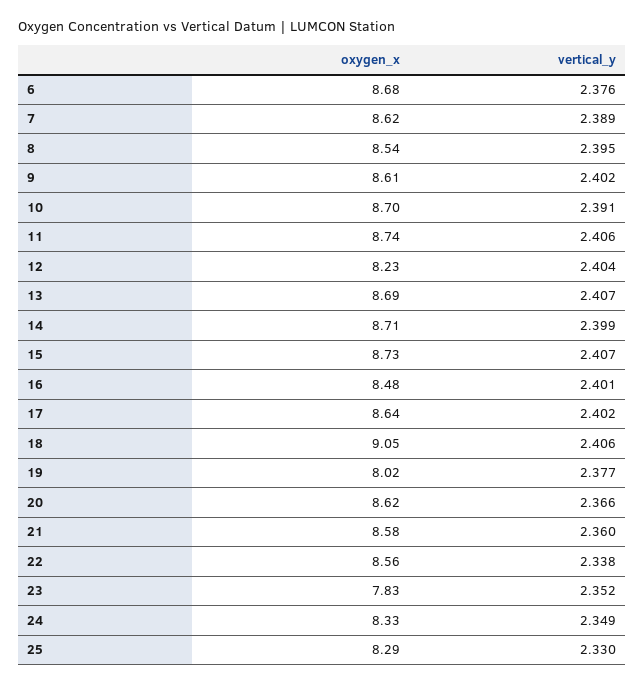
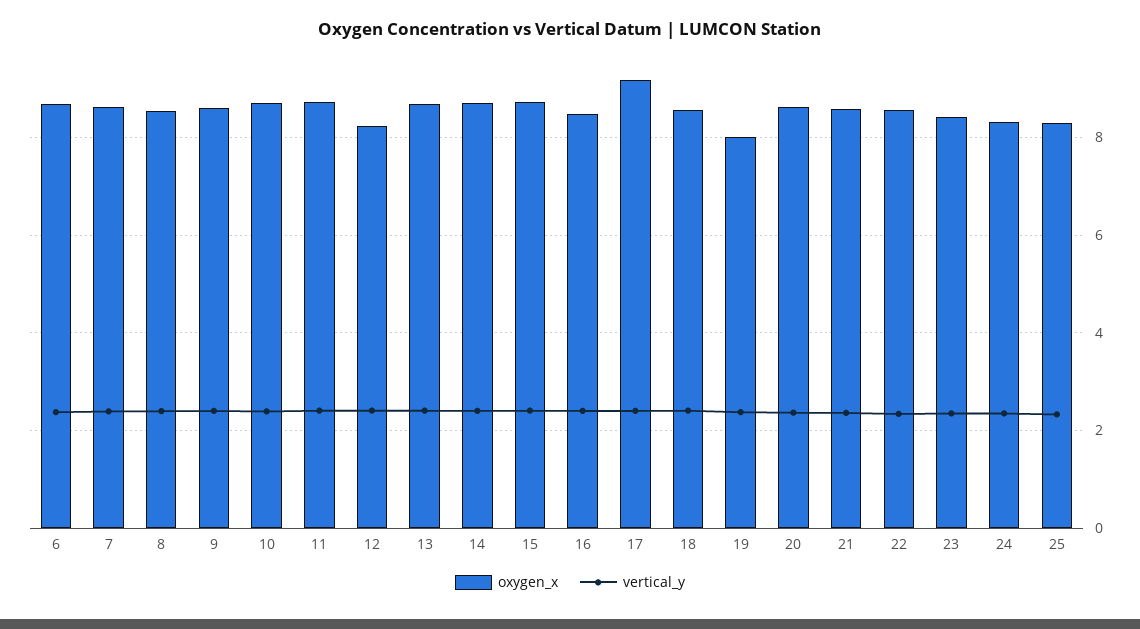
oxygen_x, 17: 8.64 -> 9.2
oxygen_x, 18: 9.05 -> 8.6
oxygen_x, 23: 7.83 -> 8.4

